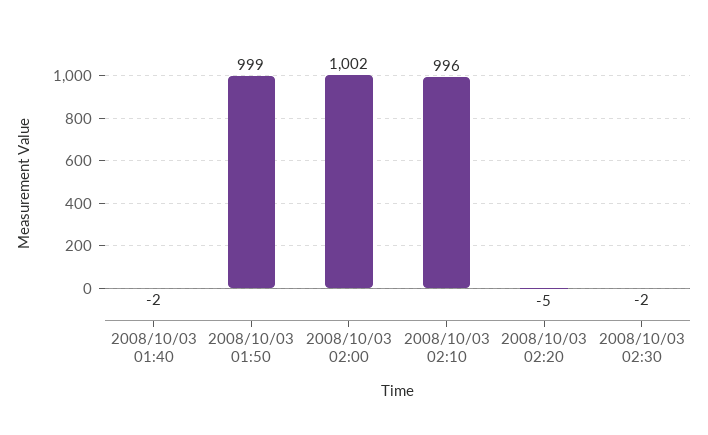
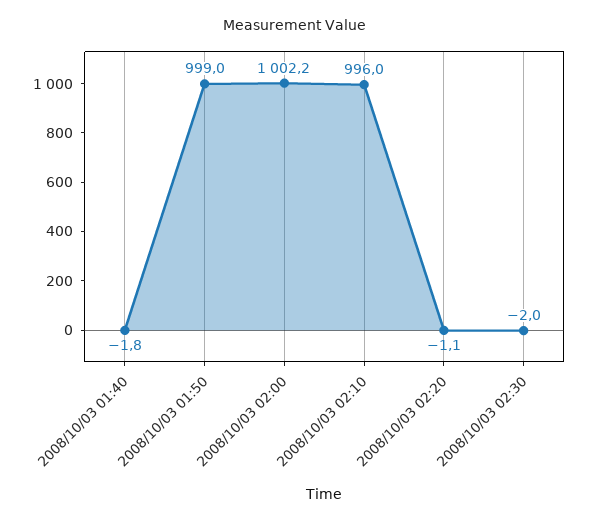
2008/10/03 02:20: -5 -> -1.1

